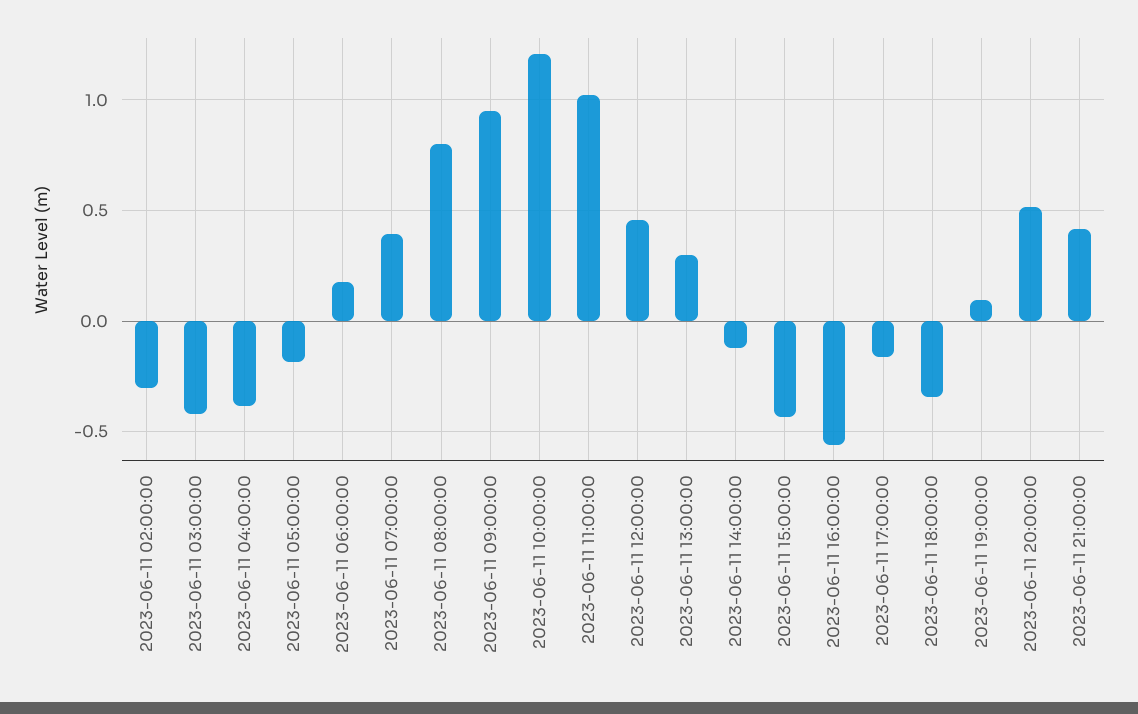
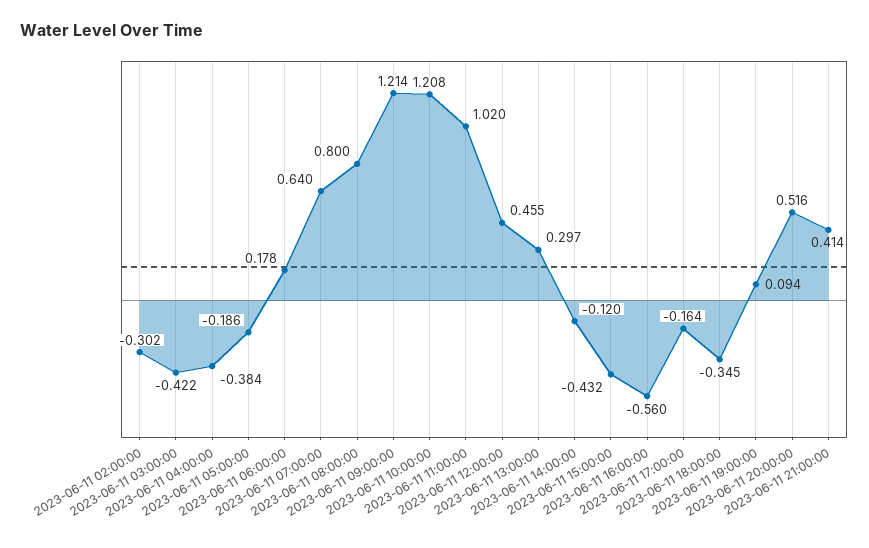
2023-06-11 07:00:00: 0.4 -> 0.64
2023-06-11 09:00:00: 0.95 -> 1.214

